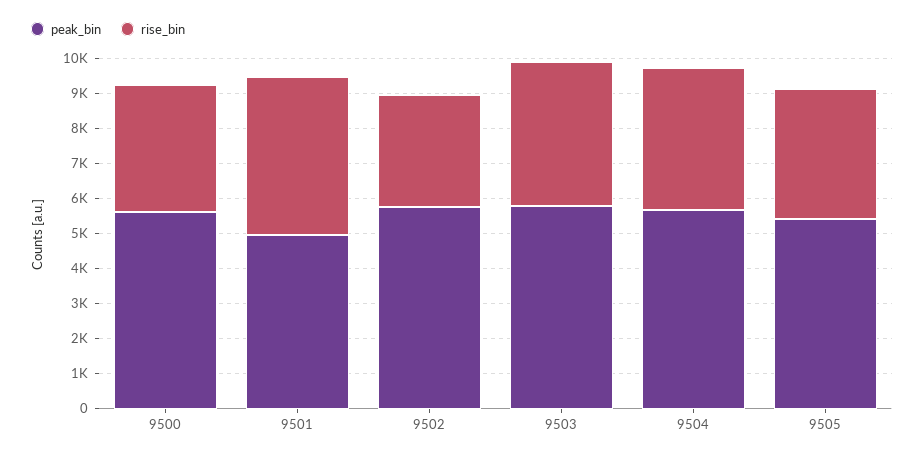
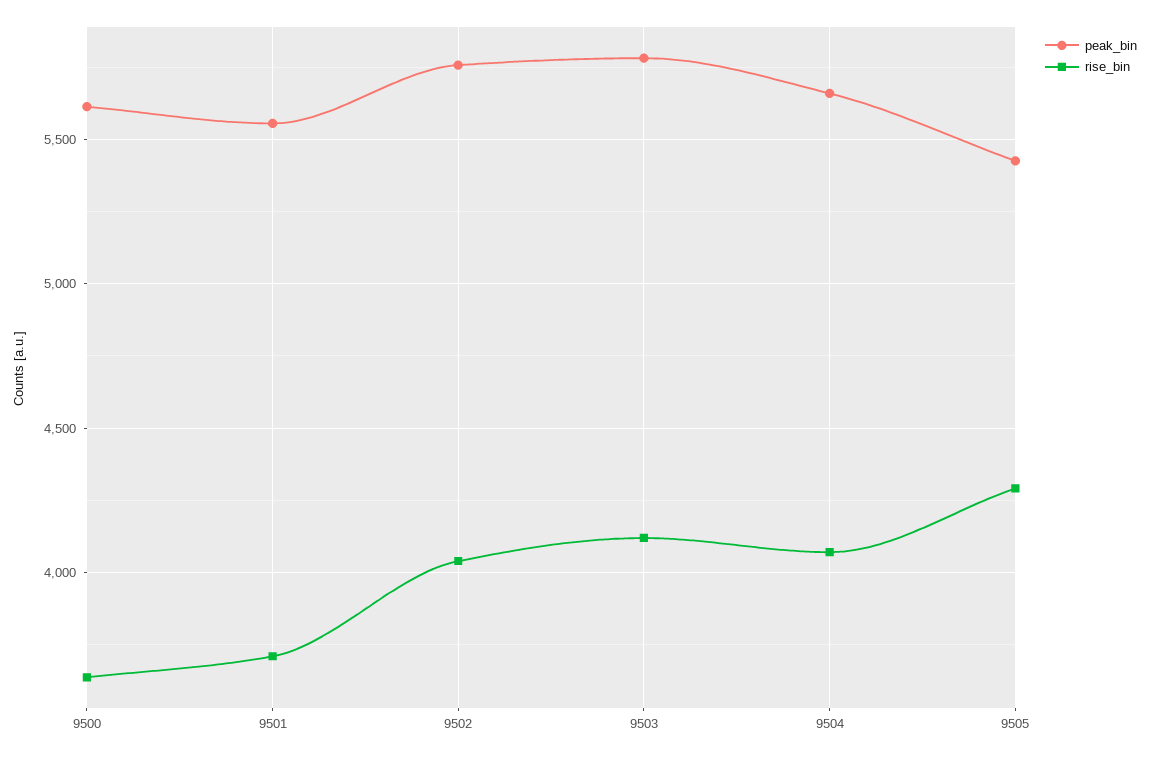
peak_bin, 9501: 5000 -> 5550
rise_bin, 9501: 4500 -> 3700
rise_bin, 9502: 3250 -> 4050
rise_bin, 9505: 3750 -> 4300

